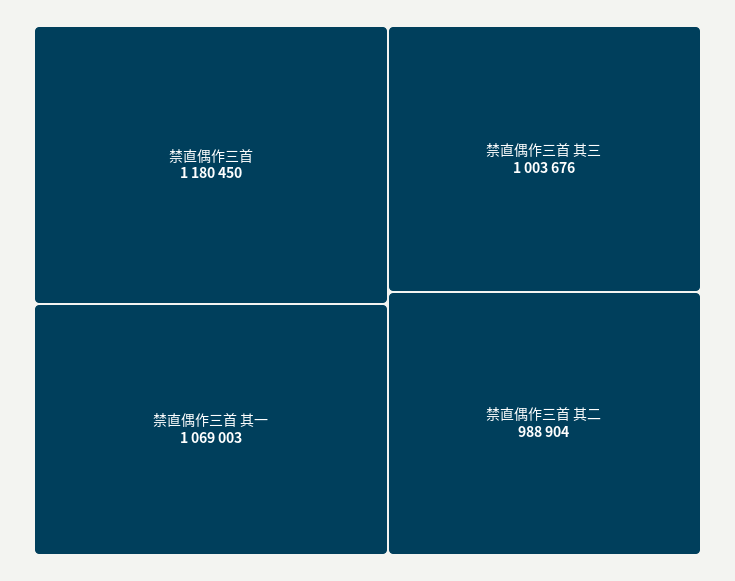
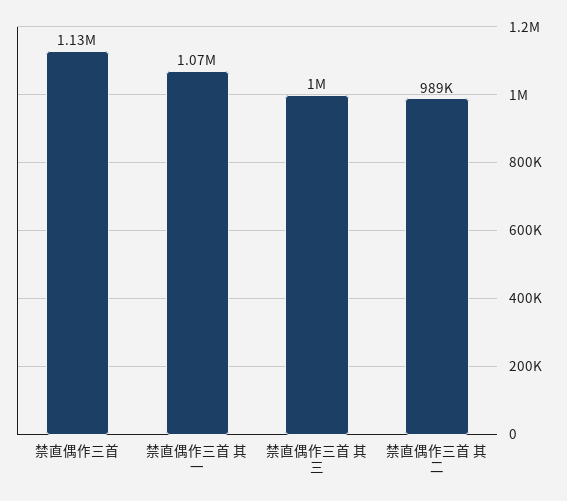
禁直偶作三首: 1180450 -> 1130000

